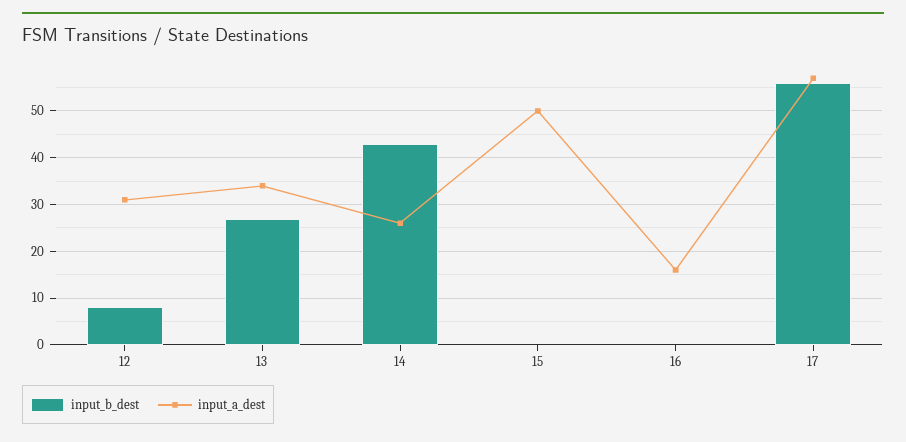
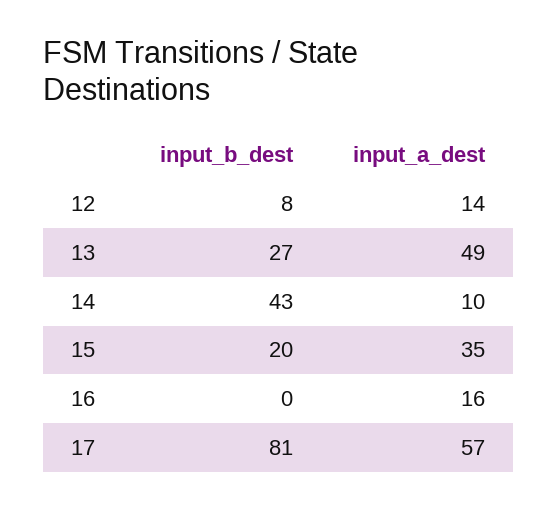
input_a_dest, 12: 30 -> 14
input_a_dest, 13: 35 -> 49
input_a_dest, 14: 25 -> 10
input_b_dest, 15: 0 -> 20
input_a_dest, 15: 50 -> 35
input_b_dest, 17: 55 -> 81

